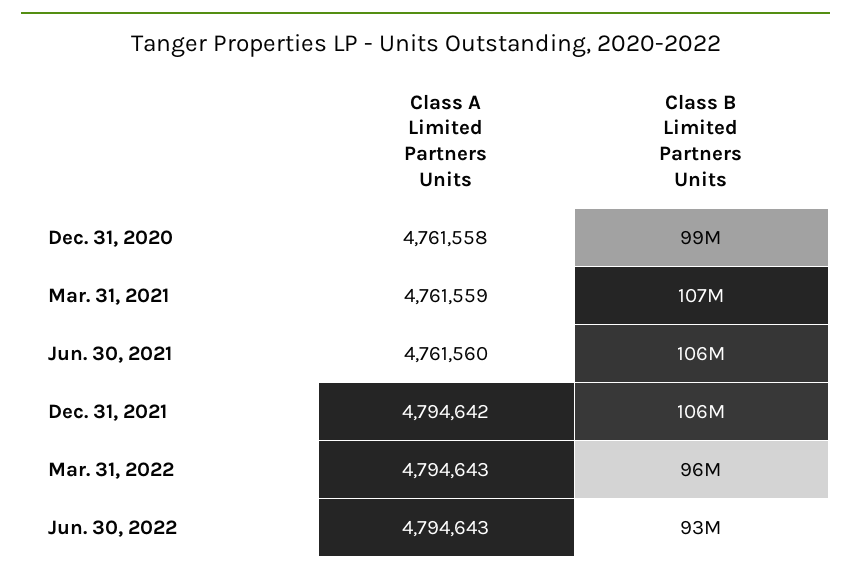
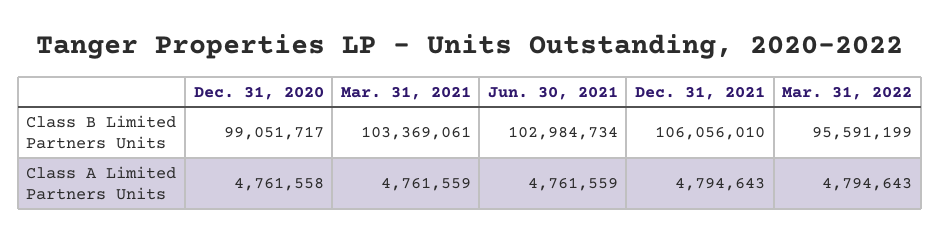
Class B Limited Partners Units, Mar. 31, 2021: 107000000 -> 103369061
Class A Limited Partners Units, Jun. 30, 2021: 4761560 -> 4761559
Class B Limited Partners Units, Jun. 30, 2021: 106000000 -> 102984734
Class A Limited Partners Units, Dec. 31, 2021: 4794642 -> 4794643
Class A Limited Partners Units, Jun. 30, 2022: 4794643 -> none
Class B Limited Partners Units, Jun. 30, 2022: 93000000 -> none

